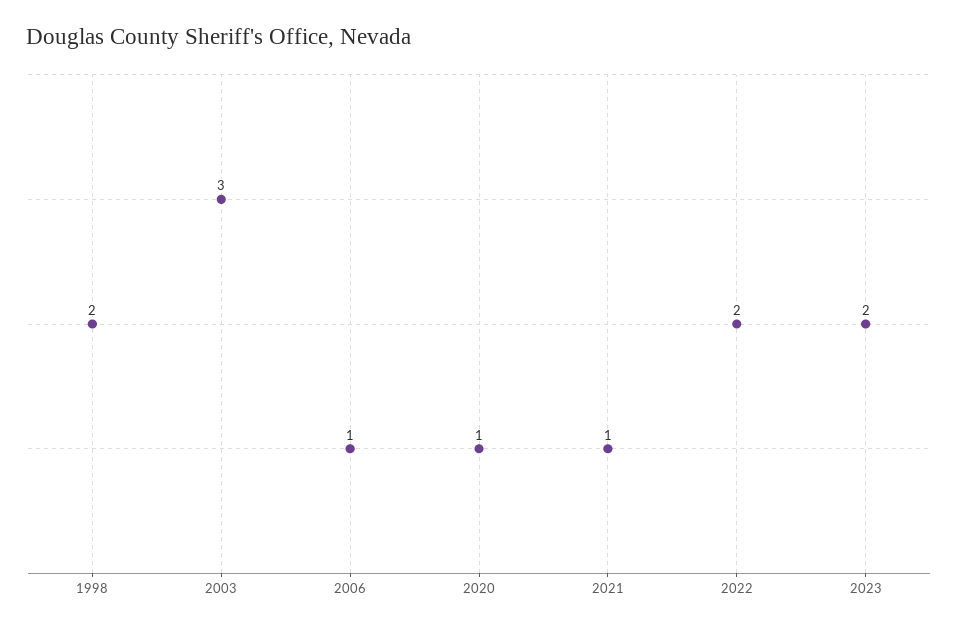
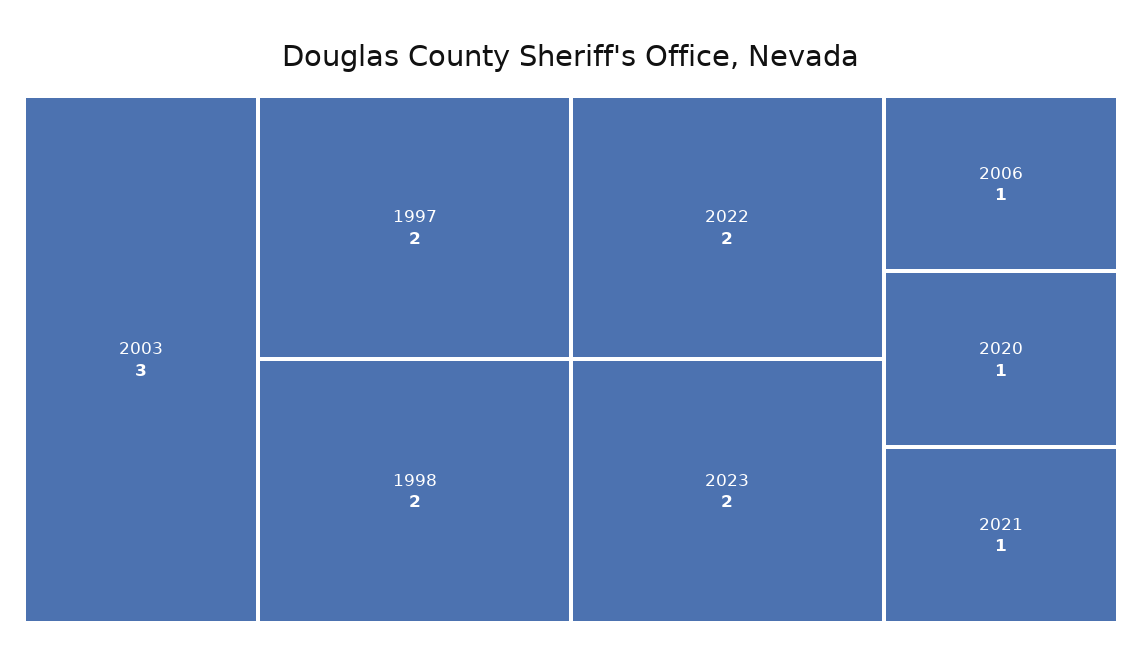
1997: none -> 2

